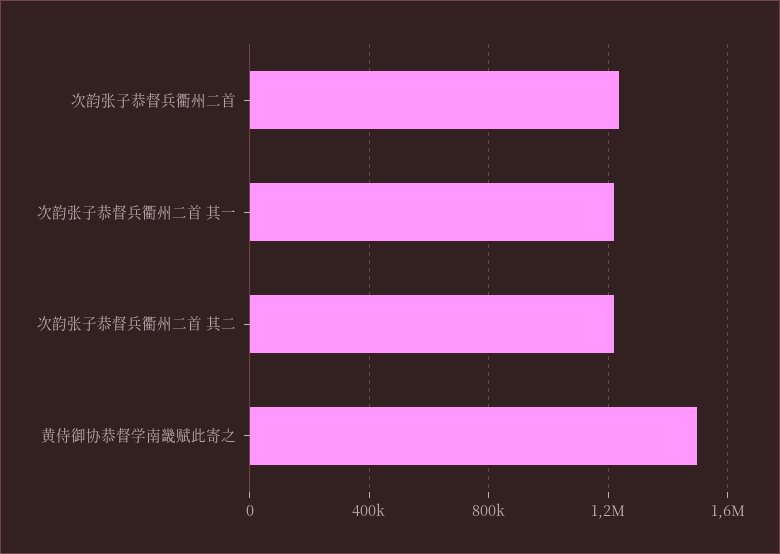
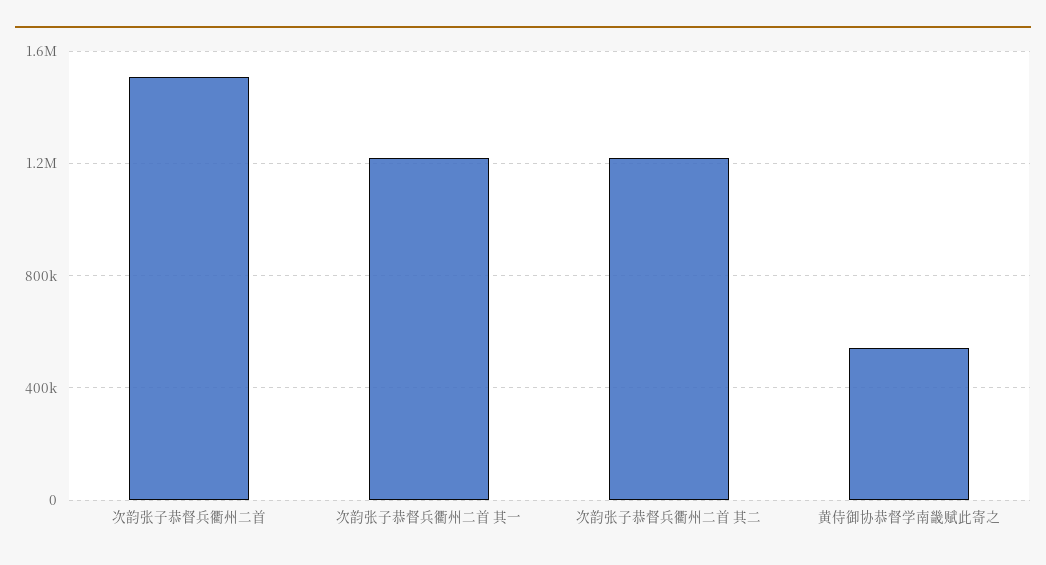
次韵张子恭督兵衢州二首: 1250000 -> 1500000
黄侍御协恭督学南畿赋此寄之: 1500000 -> 550000

